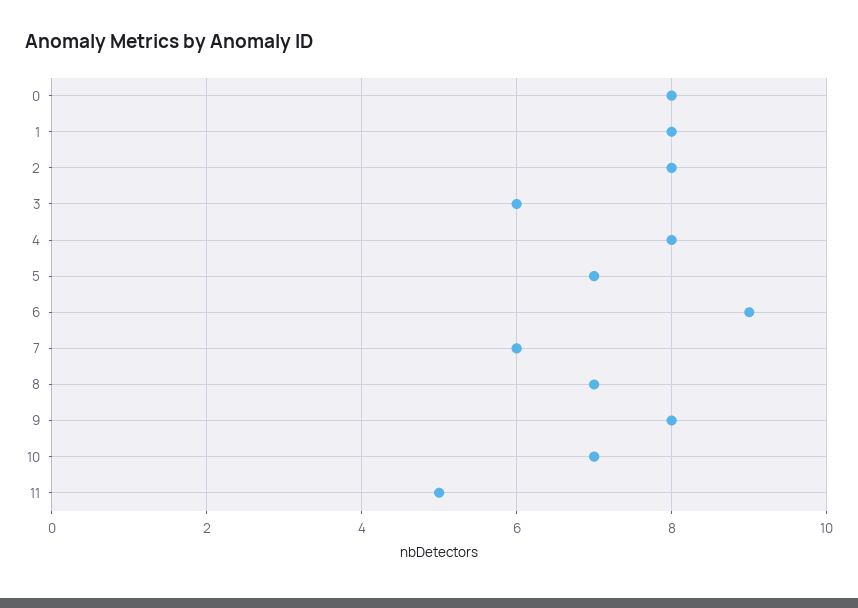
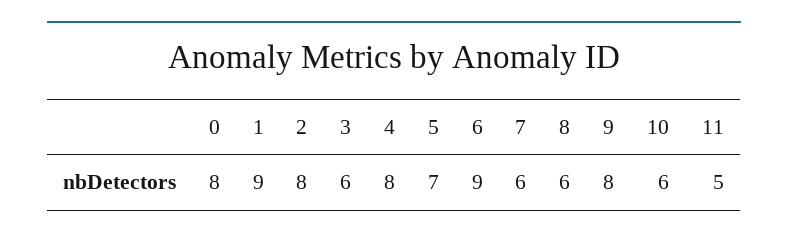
1: 8 -> 9
8: 7 -> 6
10: 7 -> 6

